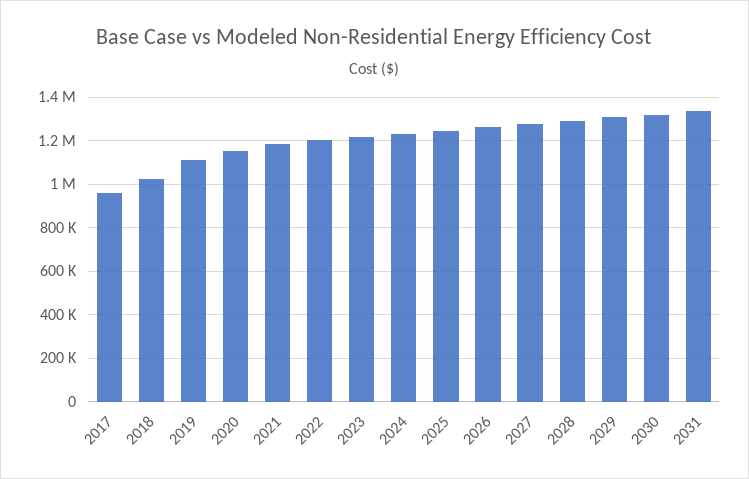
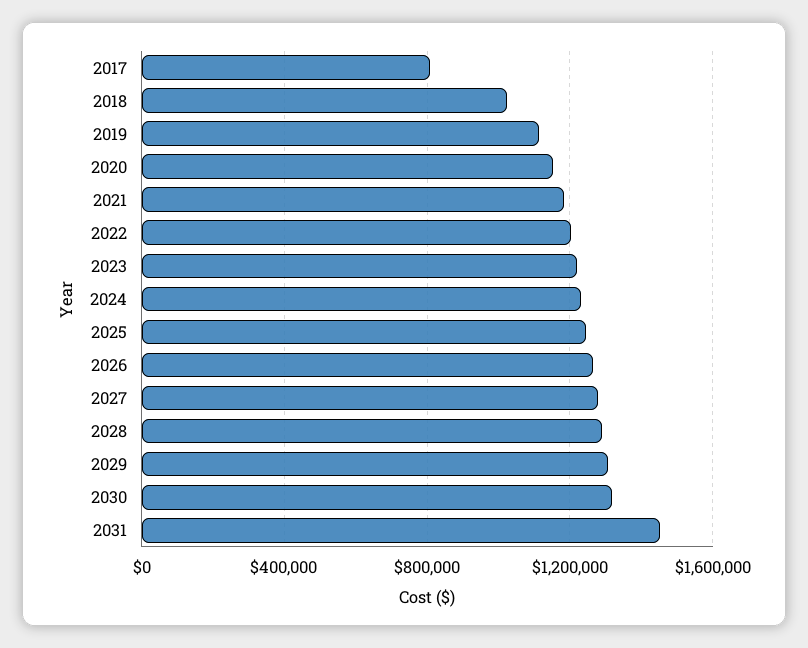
2017: 950000 -> 800000
2031: 1350000 -> 1450000

